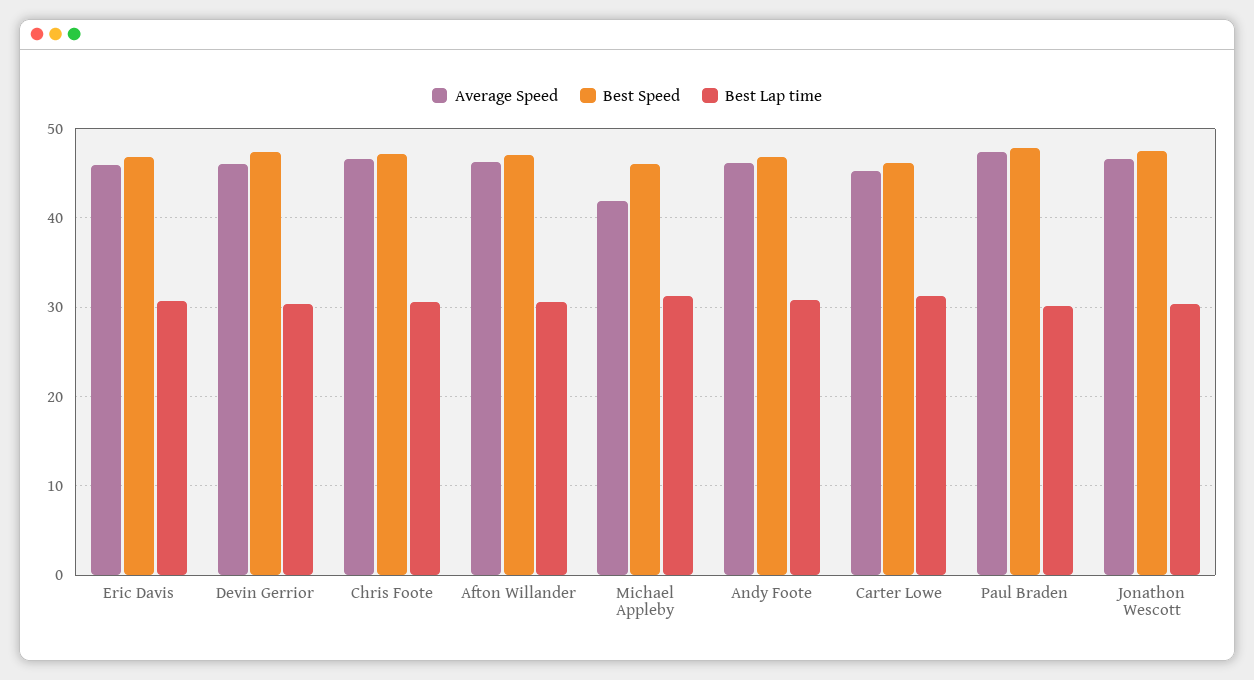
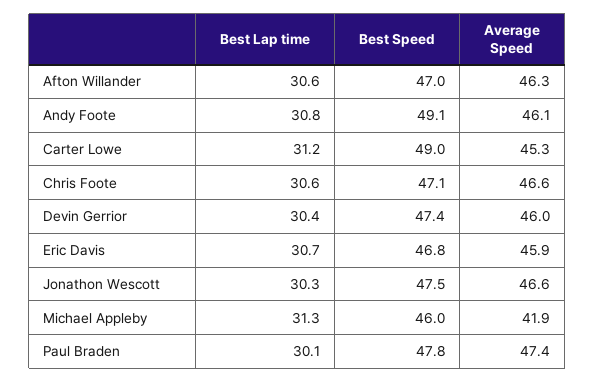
Best Speed, Andy Foote: 47 -> 49.1
Best Speed, Carter Lowe: 46 -> 49

